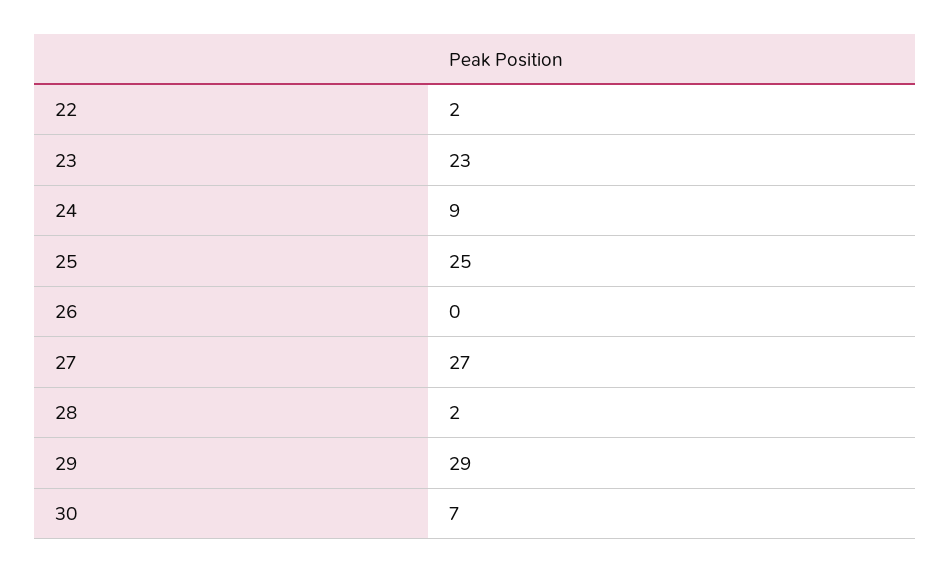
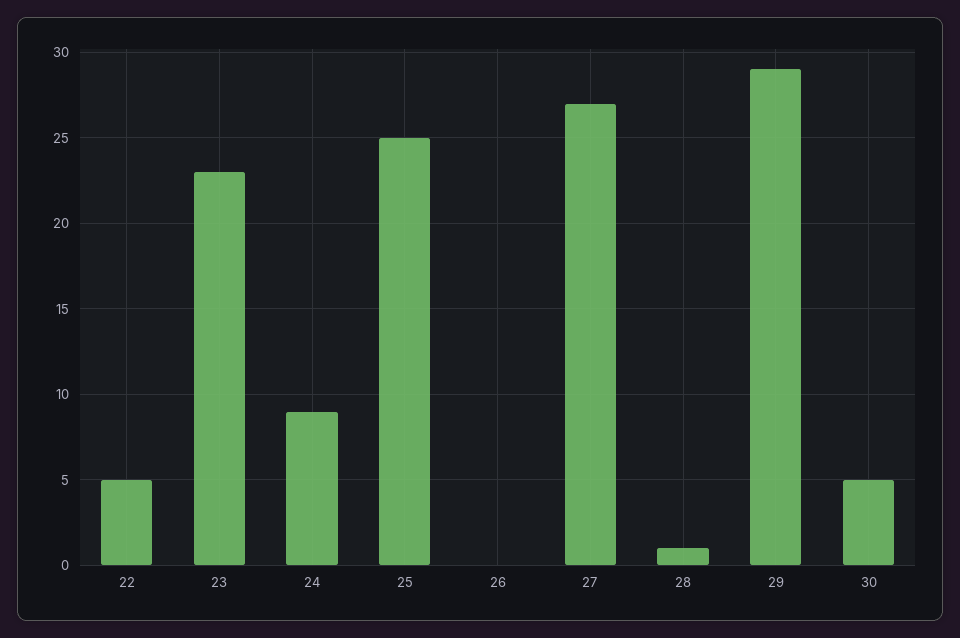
22: 2 -> 5
28: 2 -> 1
30: 7 -> 5

